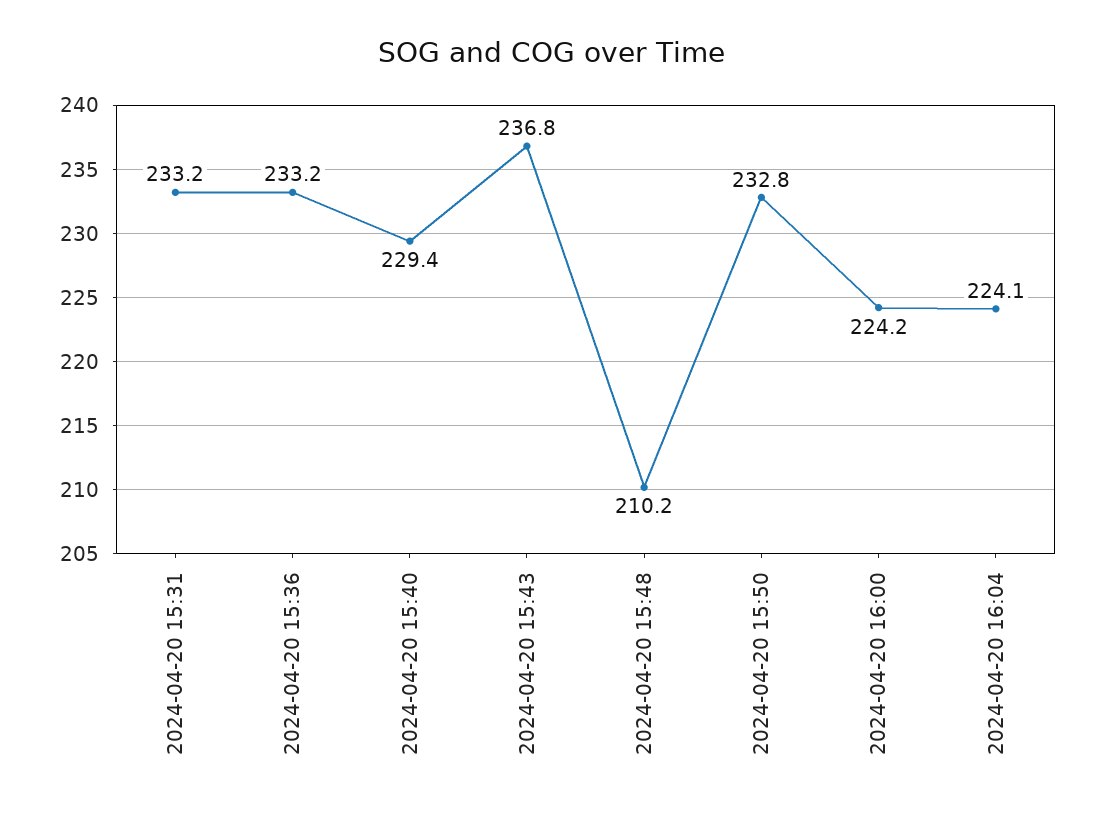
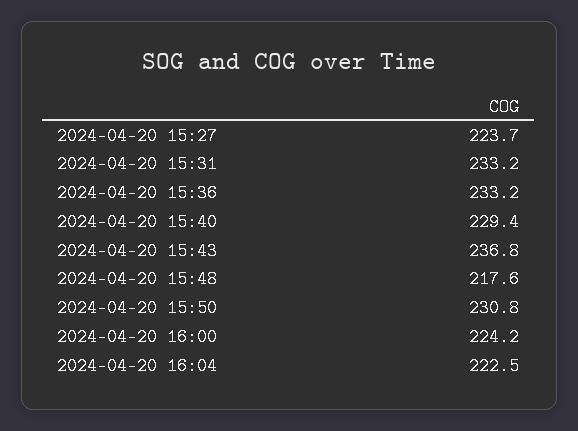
2024-04-20 15:48: 210.2 -> 217.6
2024-04-20 15:50: 232.8 -> 230.8
2024-04-20 16:04: 224.1 -> 222.5
2024-04-20 15:27: none -> 223.7

